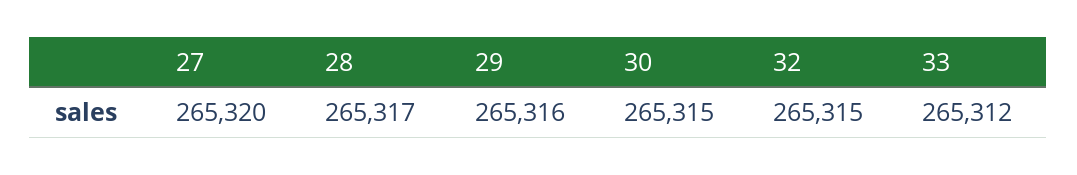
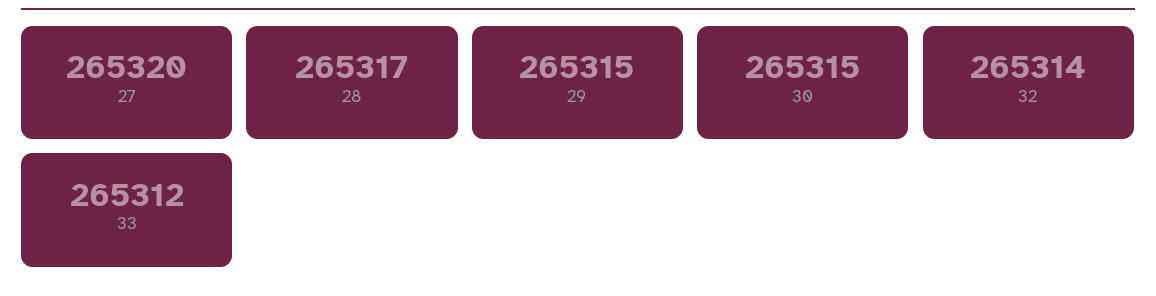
29: 265316 -> 265315
32: 265315 -> 265314

